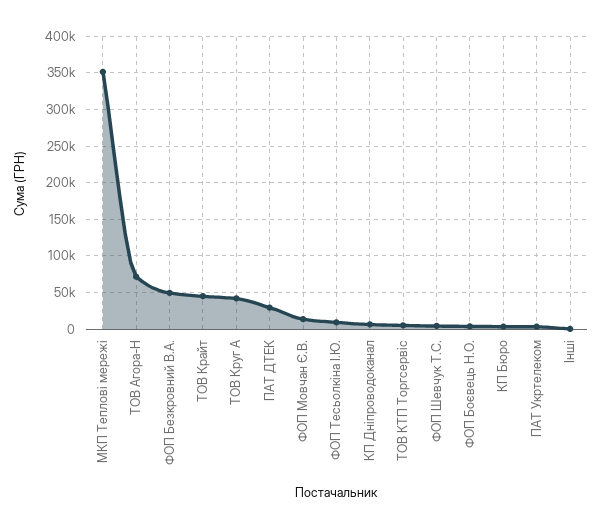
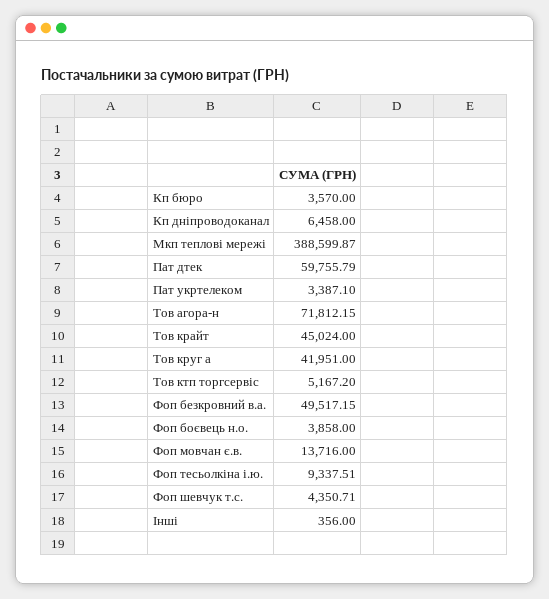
МКП Теплові мережі: 350000 -> 388599.87
ПАТ ДТЕК: 30000 -> 59755.79

